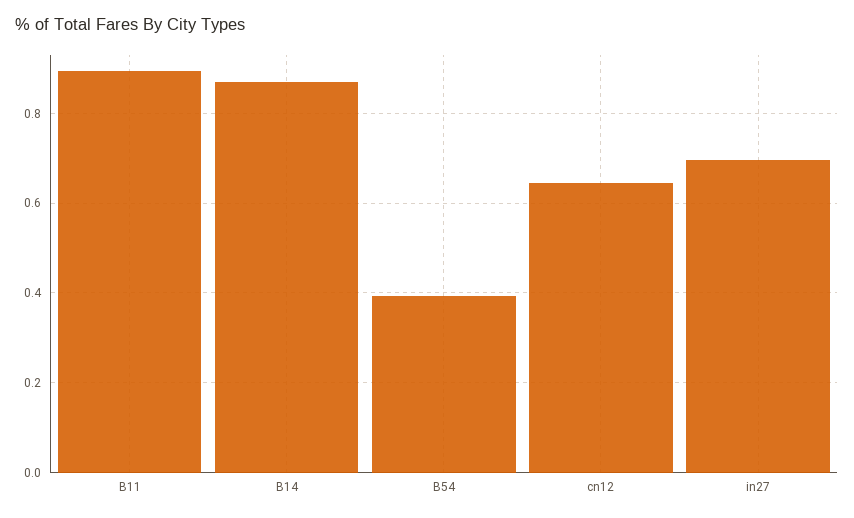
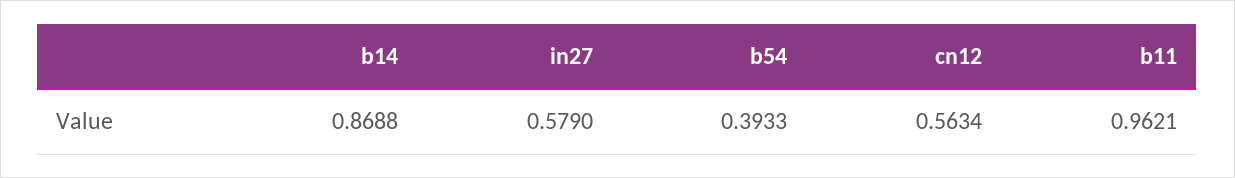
B11: 0.9 -> 0.9621
cn12: 0.64 -> 0.5634
in27: 0.7 -> 0.579

